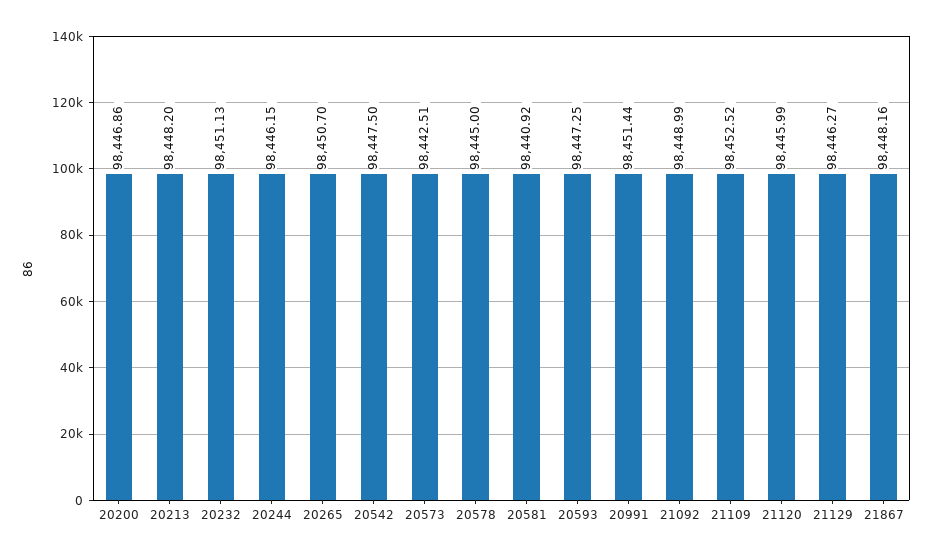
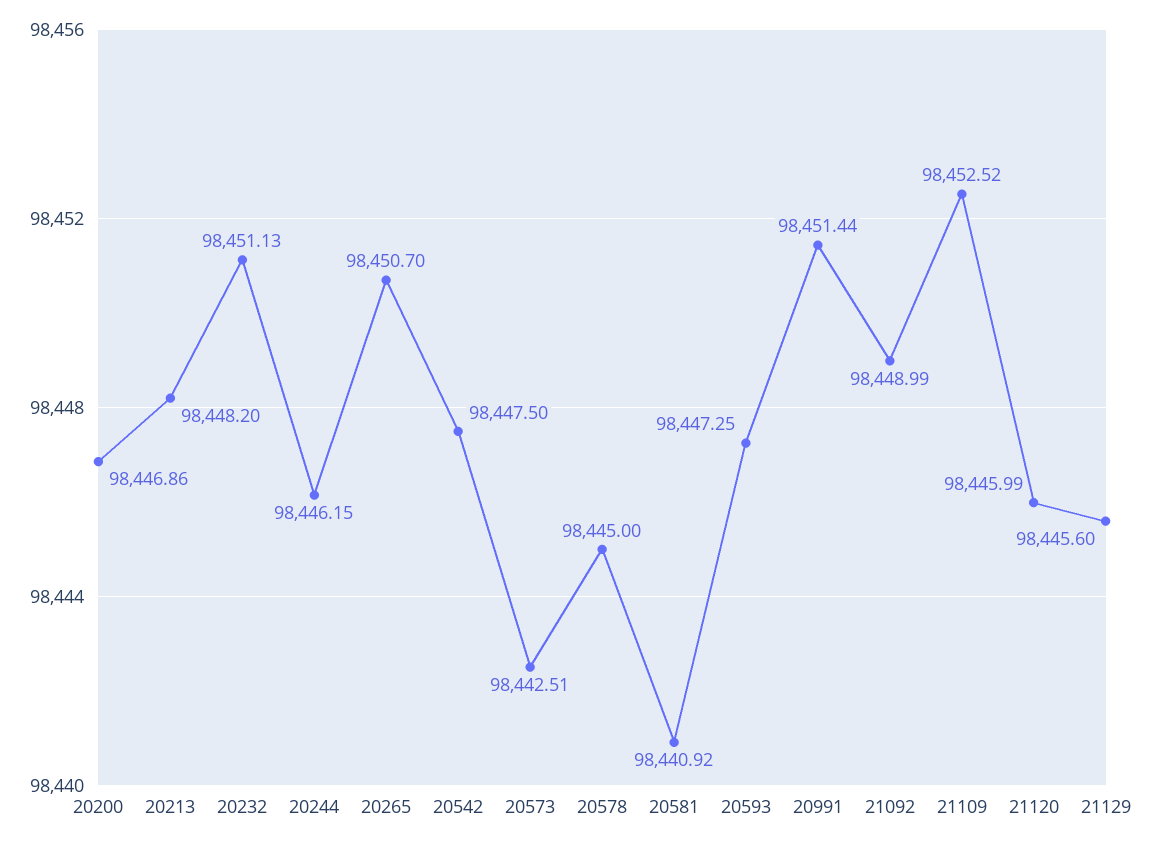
21129: 98446.27 -> 98445.6
21867: 98448.16 -> none

